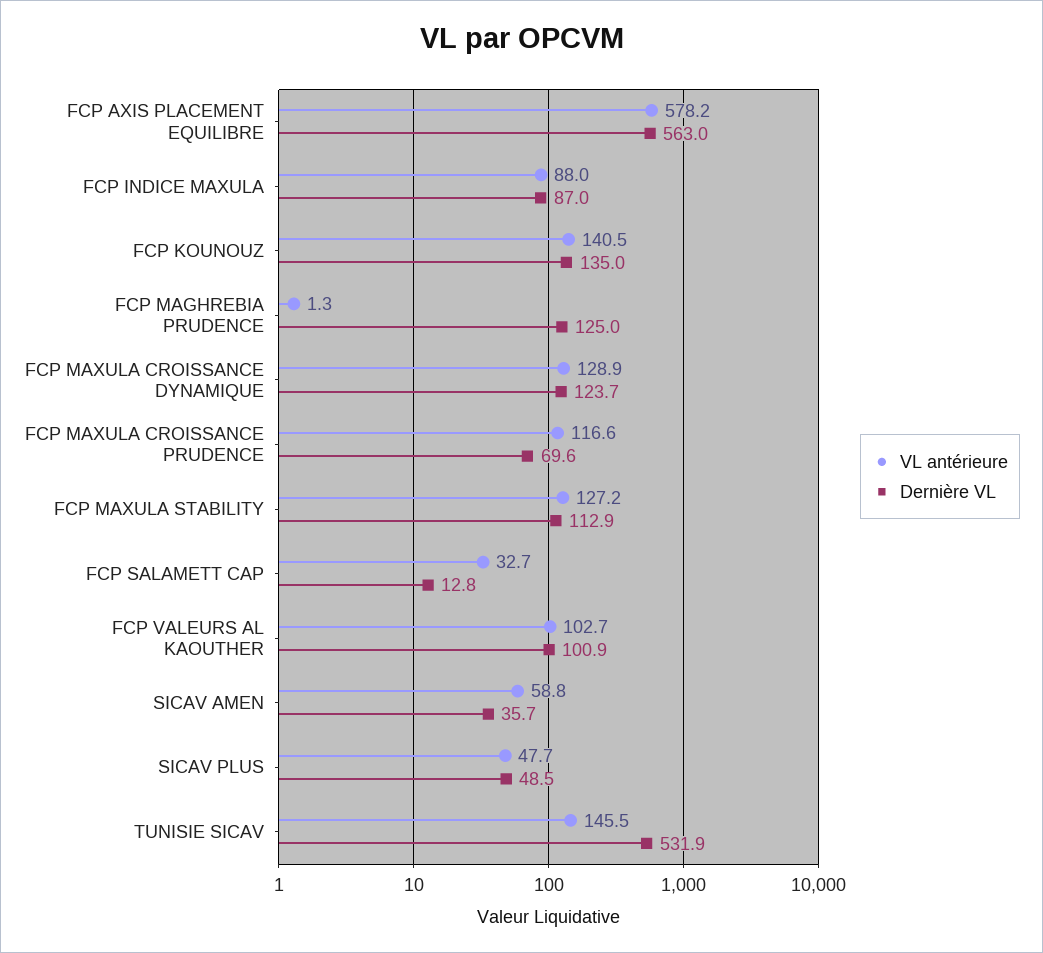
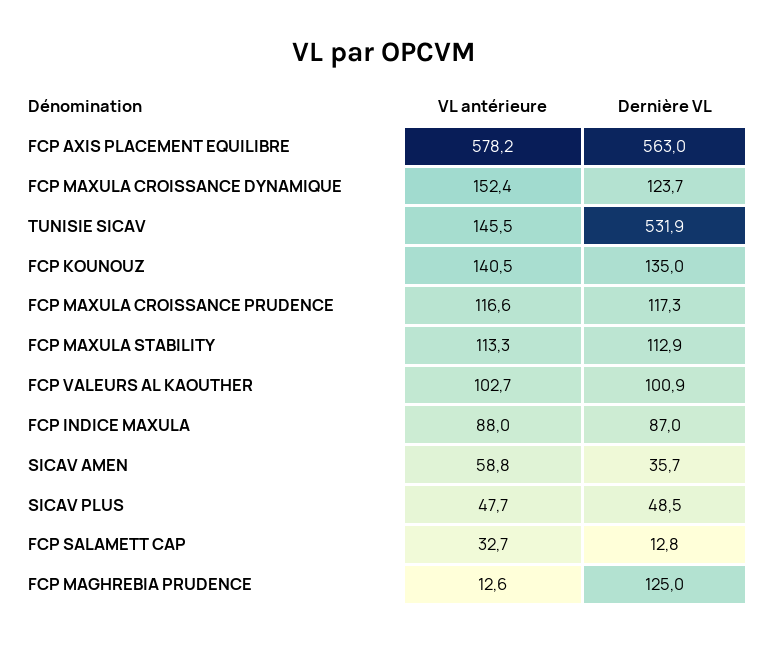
VL antérieure, FCP MAGHREBIA PRUDENCE: 1.3 -> 12.6
VL antérieure, FCP MAXULA CROISSANCE DYNAMIQUE: 128.9 -> 152.4
Dernière VL, FCP MAXULA CROISSANCE PRUDENCE: 69.6 -> 117.3
VL antérieure, FCP MAXULA STABILITY: 127.2 -> 113.3

